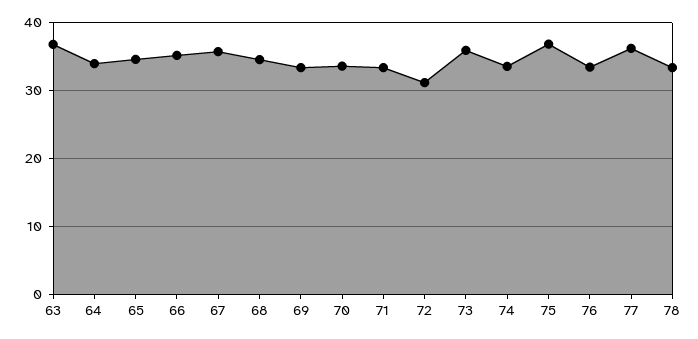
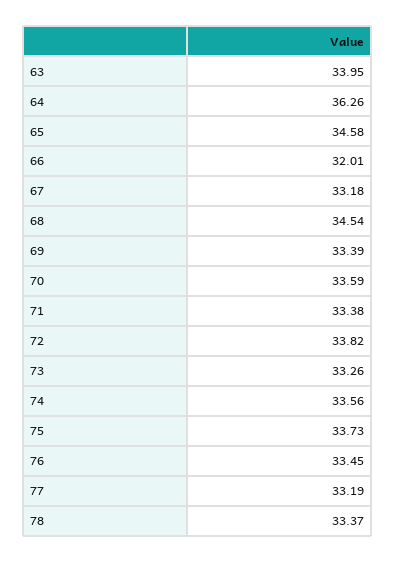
63: 37 -> 33.95
64: 34 -> 36.26
66: 35 -> 32.01
67: 36 -> 33.18
72: 31 -> 33.82
73: 36 -> 33.26
75: 37 -> 33.73
77: 36 -> 33.19

